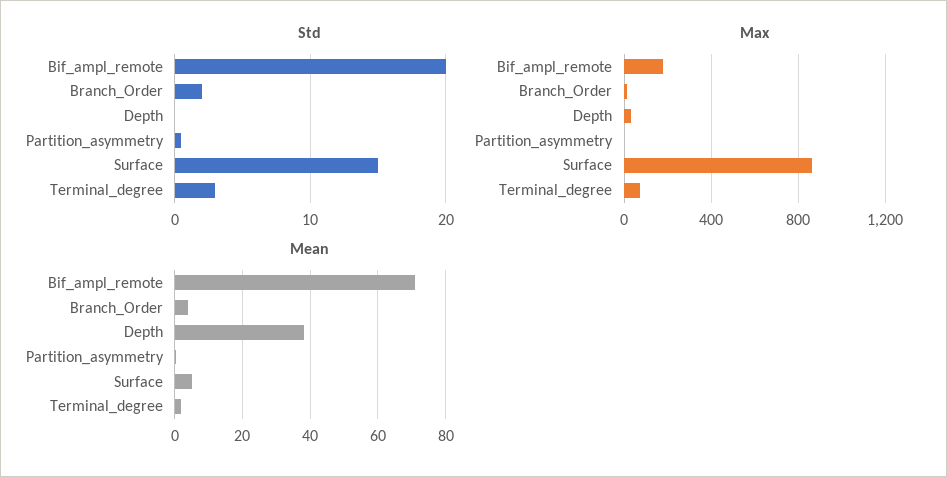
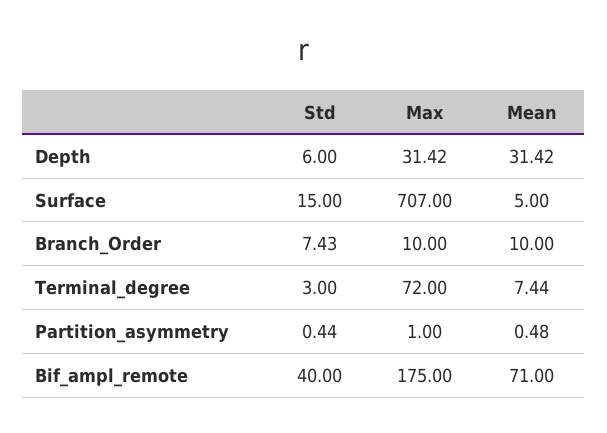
Std, Bif_ampl_remote: 20 -> 40
Std, Branch_Order: 2 -> 7.43
Std, Depth: 0 -> 6
Max, Surface: 850 -> 707
Mean, Branch_Order: 4 -> 10
Mean, Depth: 38 -> 31.42
Mean, Terminal_degree: 2 -> 7.44

